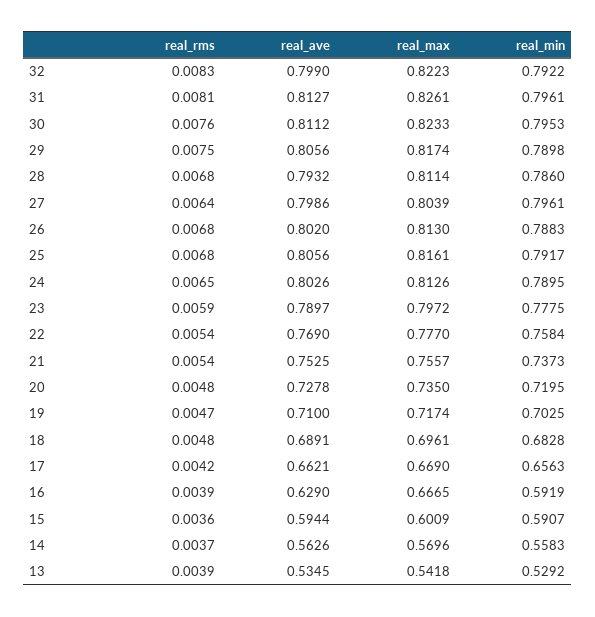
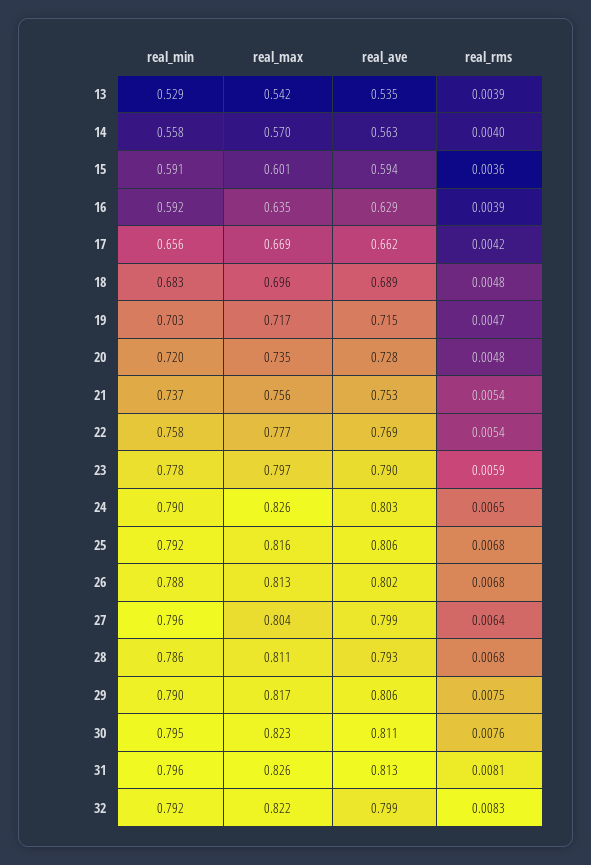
real_max, 24: 0.8126 -> 0.826
real_ave, 19: 0.71 -> 0.715
real_max, 16: 0.6665 -> 0.635
real_rms, 14: 0.0037 -> 0.004

